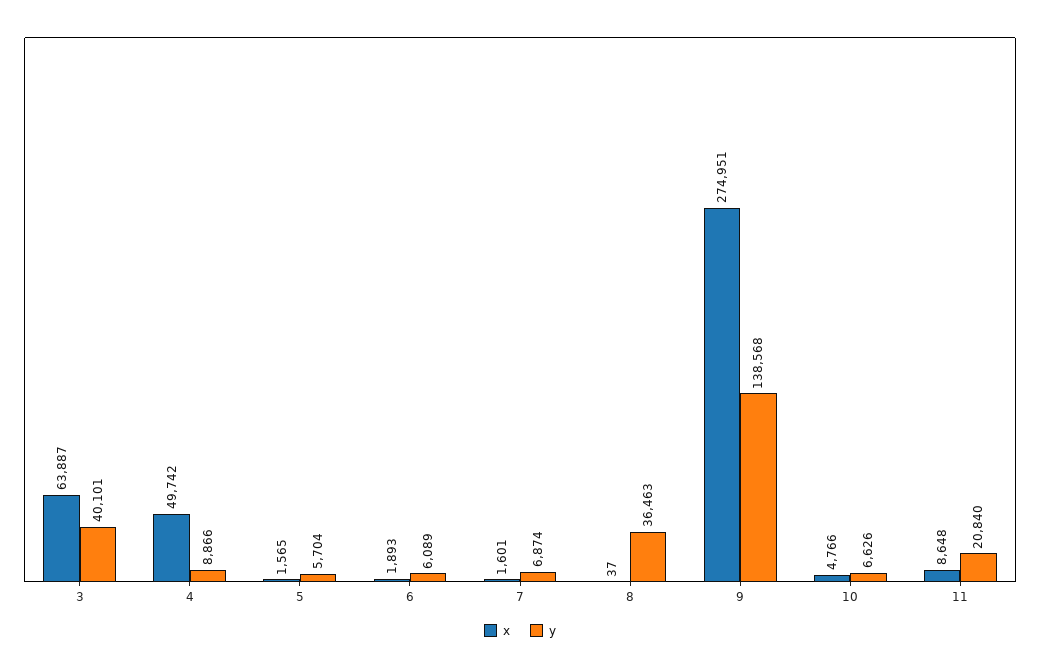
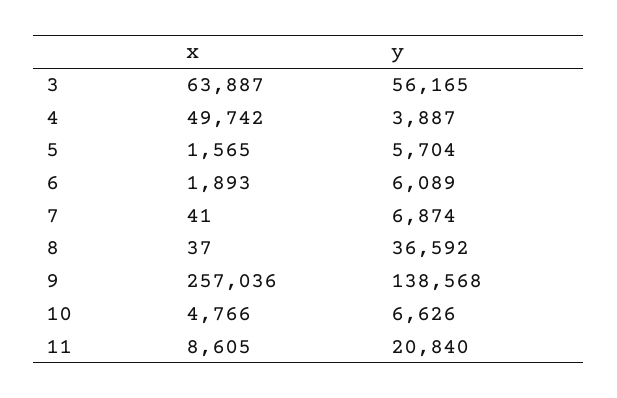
y, 3: 40101 -> 56165
y, 4: 8866 -> 3887
x, 7: 1601 -> 41
y, 8: 36463 -> 36592
x, 9: 274951 -> 257036
x, 11: 8648 -> 8605

